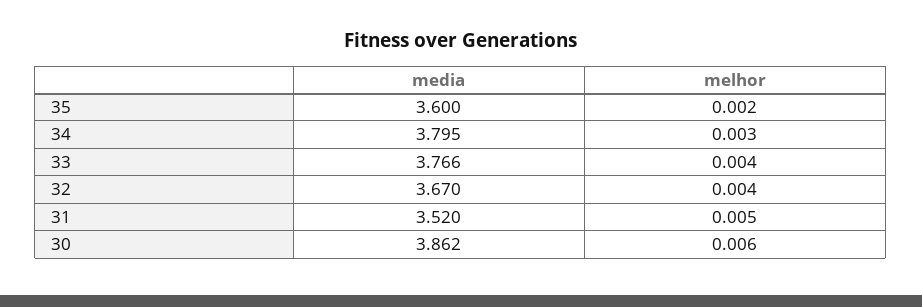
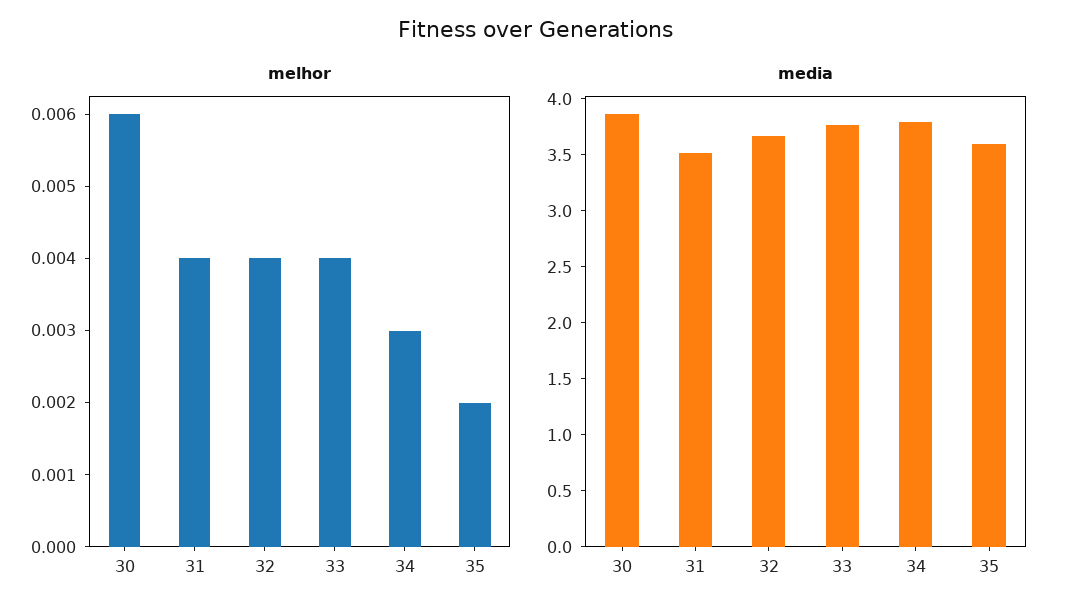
melhor, 31: 0.005 -> 0.004

